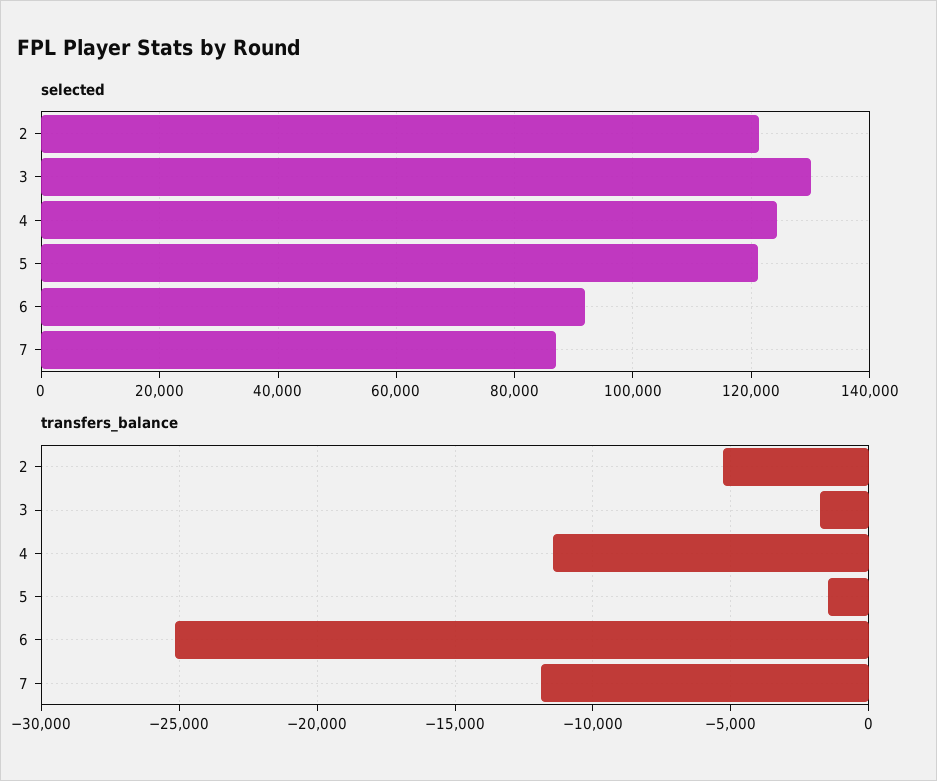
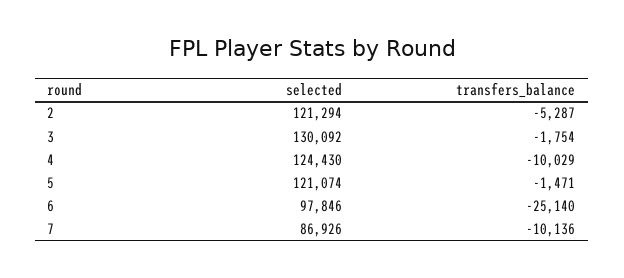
selected, 6: 92000 -> 97846
transfers_balance, 4: -11500 -> -10029
transfers_balance, 7: -12000 -> -10136

